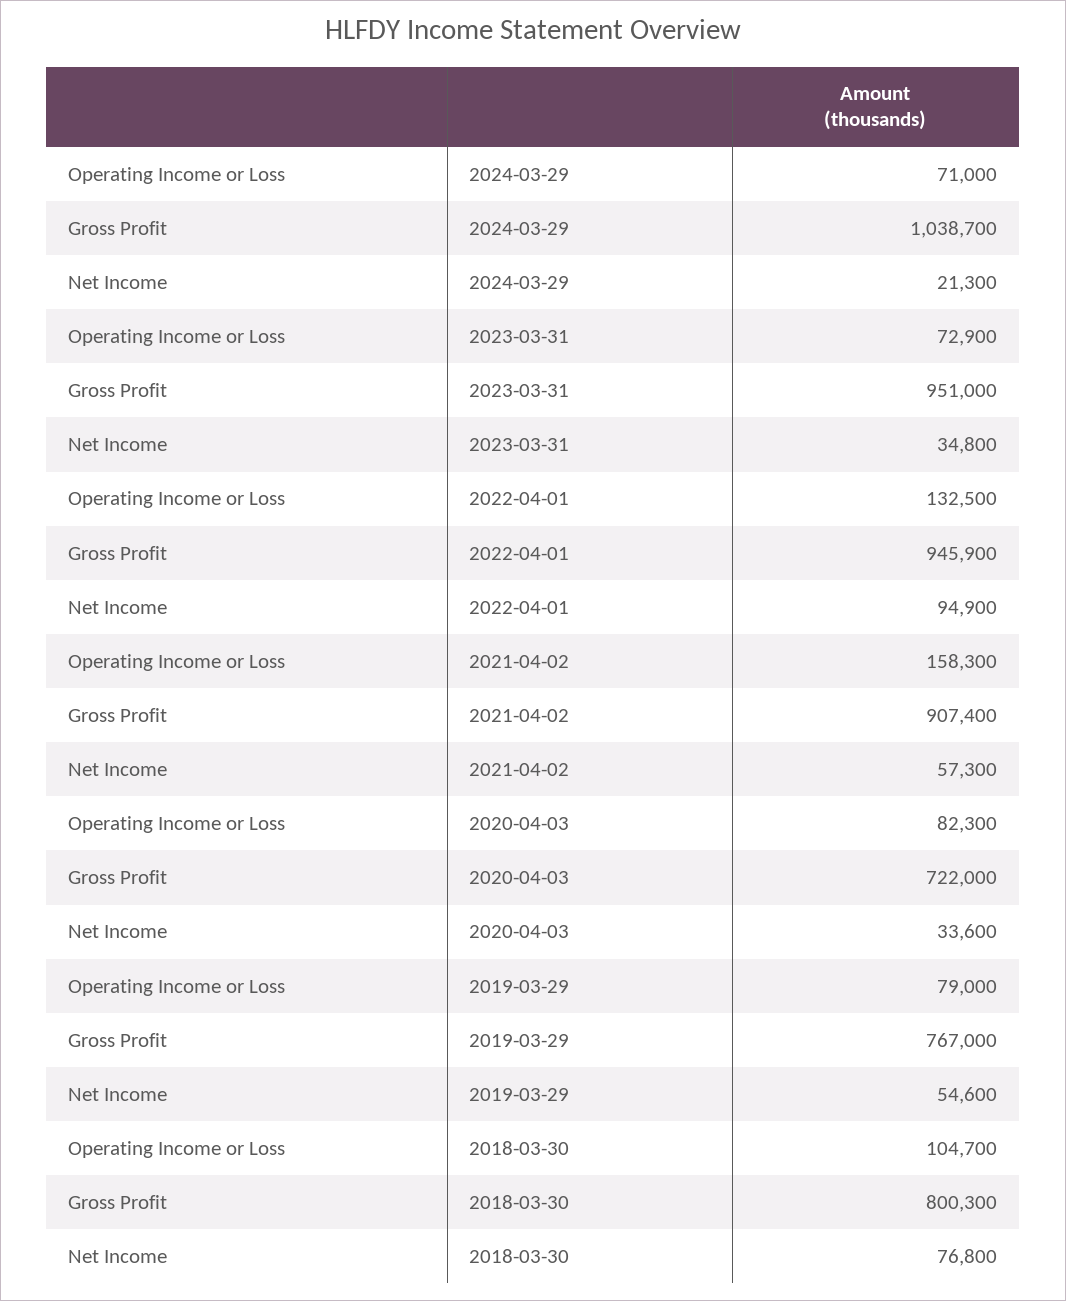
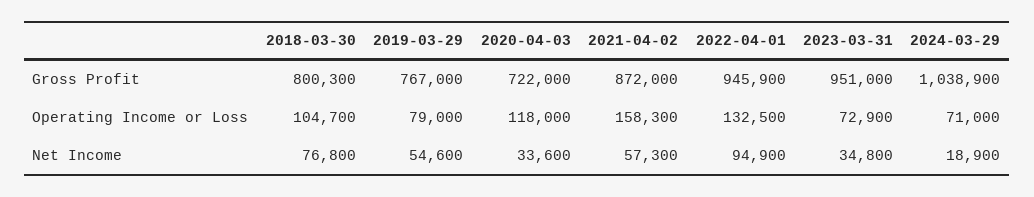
Gross Profit, 2024-03-29: 1038700 -> 1038900
Net Income, 2024-03-29: 21300 -> 18900
Gross Profit, 2021-04-02: 907400 -> 872000
Operating Income or Loss, 2020-04-03: 82300 -> 118000

